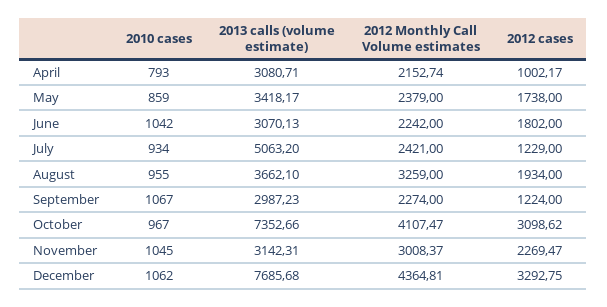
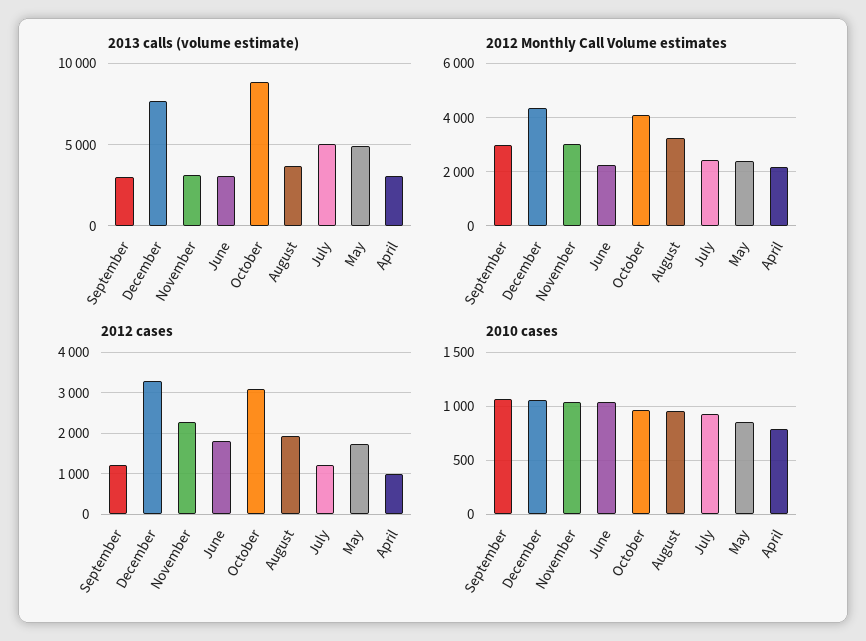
2013 calls (volume estimate), May: 3418.17 -> 5000
2012 Monthly Call Volume estimates, September: 2274 -> 3000
2013 calls (volume estimate), October: 7352.66 -> 9000

